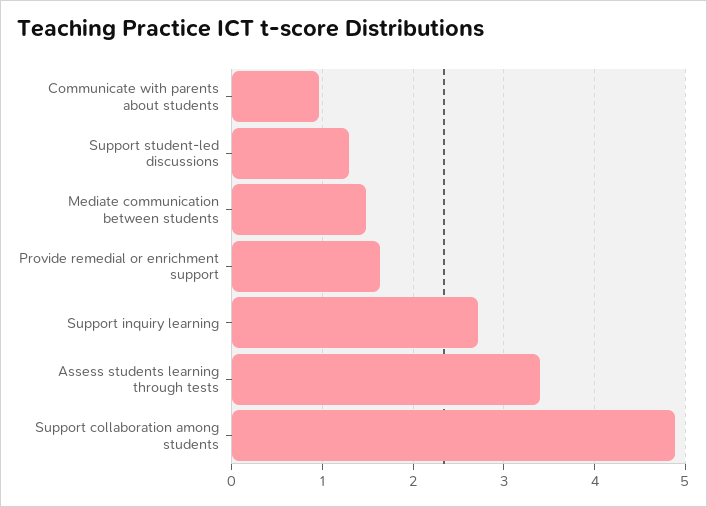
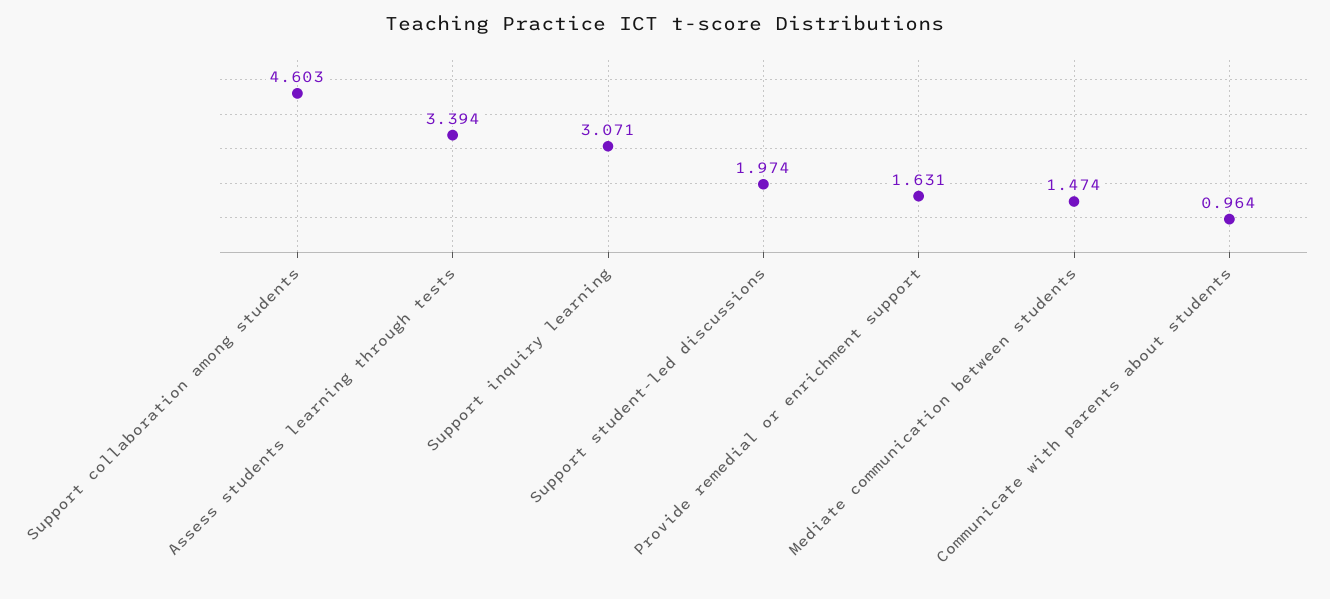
Support student-led discussions: 1.3 -> 1.974
Support inquiry learning: 2.7 -> 3.071
Support collaboration among students: 4.9 -> 4.603

